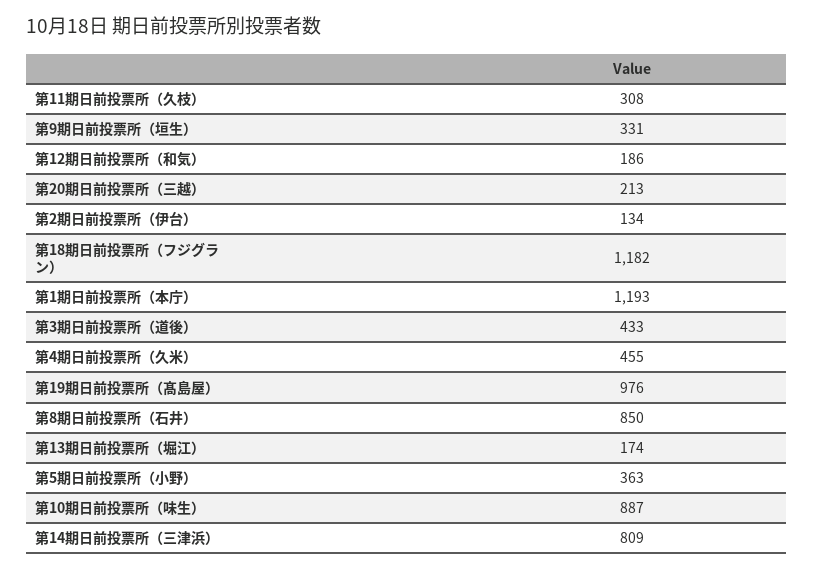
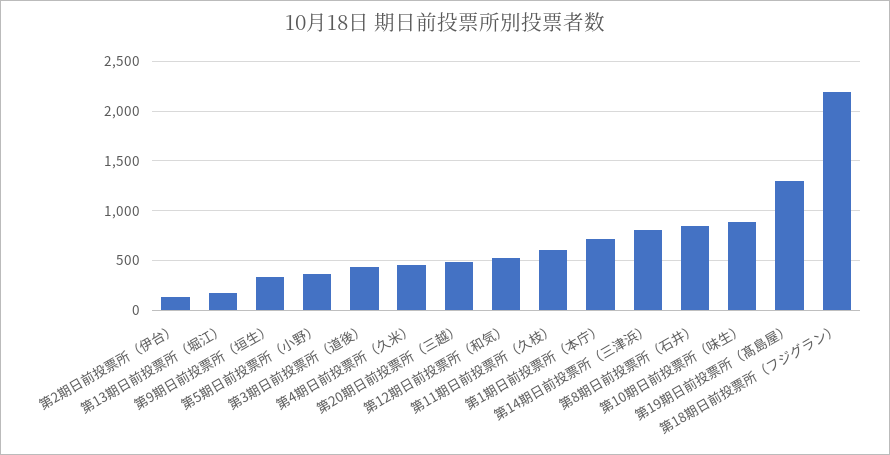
第11期日前投票所（久枝）: 308 -> 600
第12期日前投票所（和気）: 186 -> 500
第20期日前投票所（三越）: 213 -> 500
第18期日前投票所（フジグラン）: 1182 -> 2200
第1期日前投票所（本庁）: 1193 -> 700
第19期日前投票所（髙島屋）: 976 -> 1300

